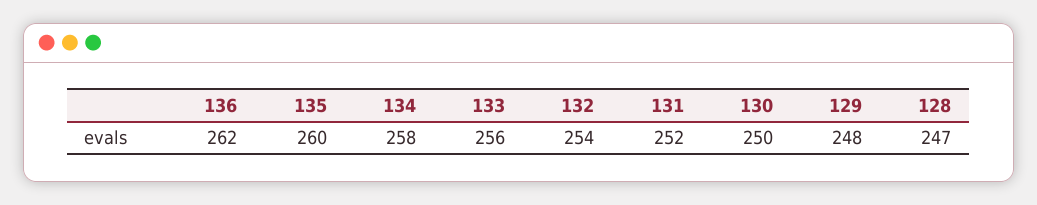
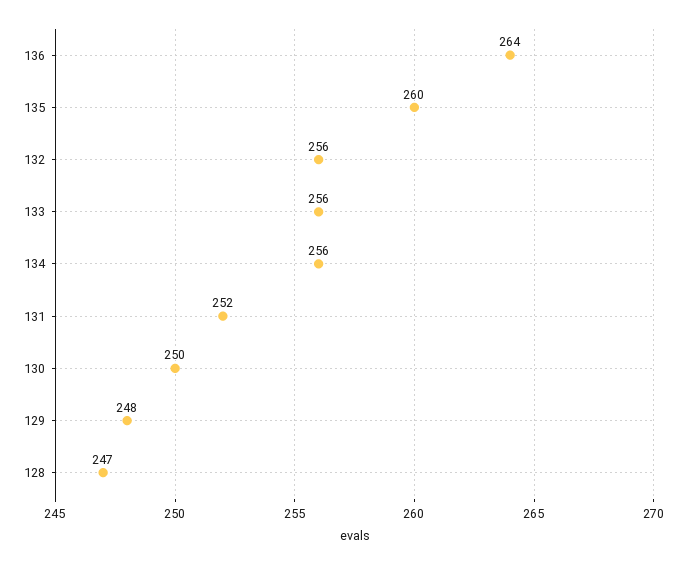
136: 262 -> 264
134: 258 -> 256
132: 254 -> 256

